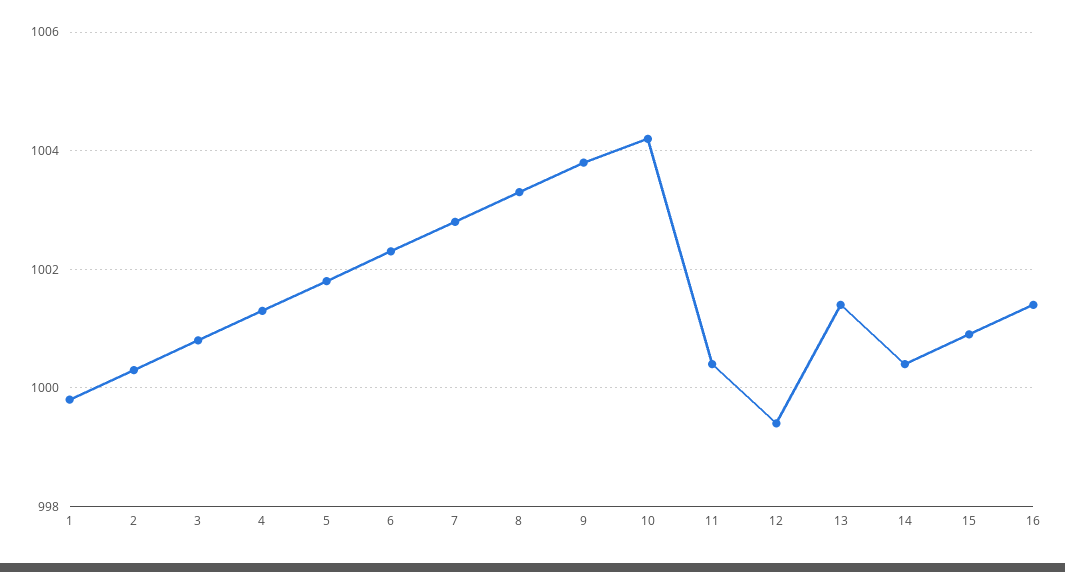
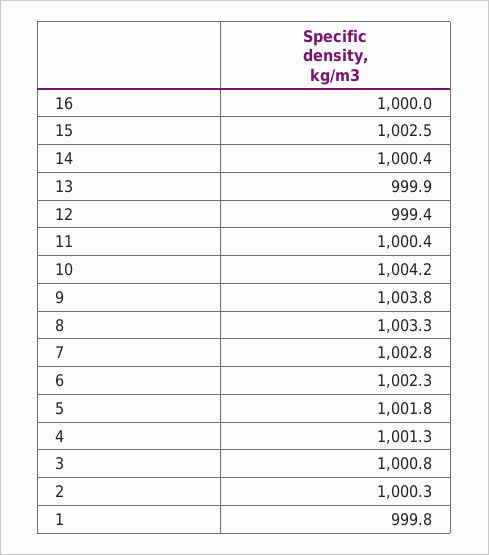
13: 1001.5 -> 999.9
15: 1001 -> 1002.5
16: 1001.5 -> 1000

